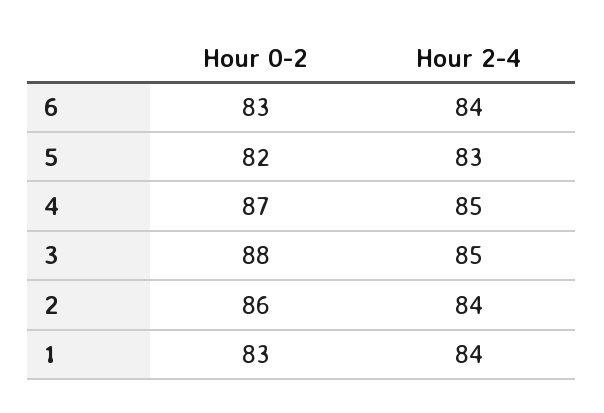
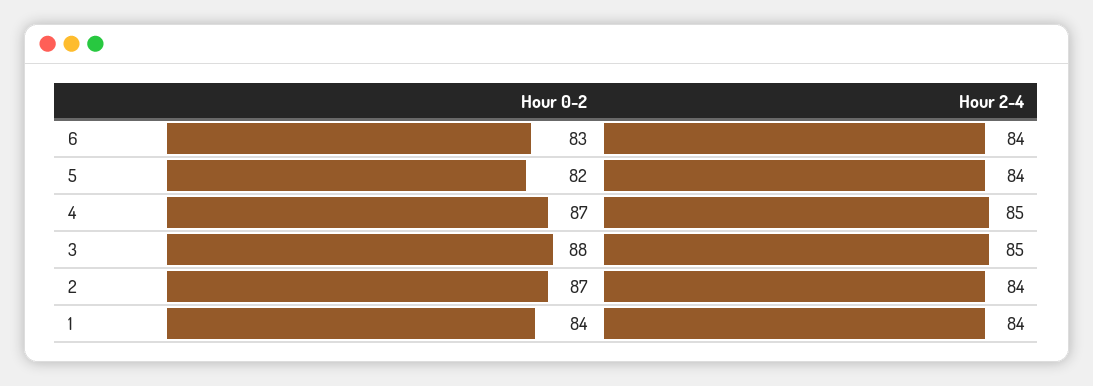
Hour 2-4, 5: 83 -> 84
Hour 0-2, 2: 86 -> 87
Hour 0-2, 1: 83 -> 84

